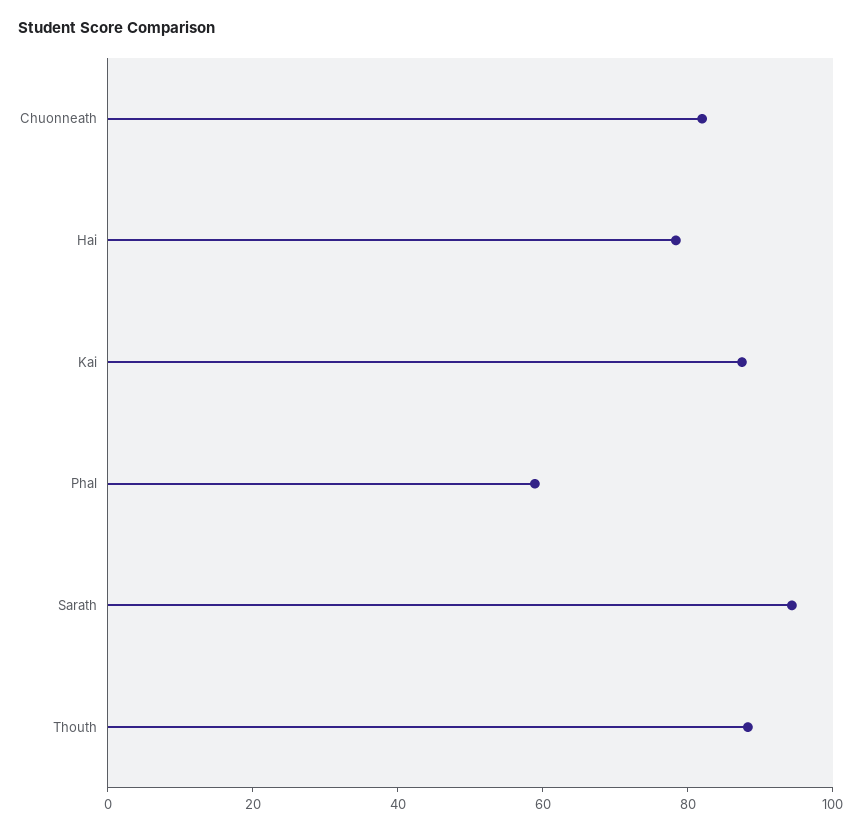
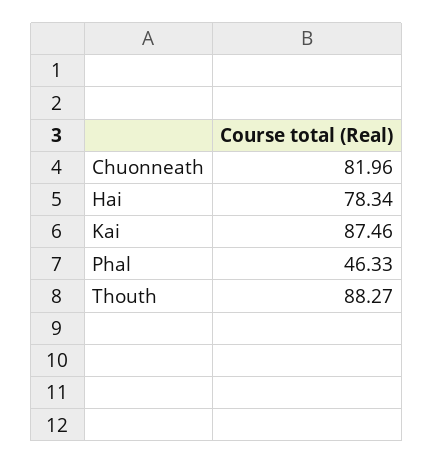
Phal: 60 -> 46.33
Sarath: 95 -> none

